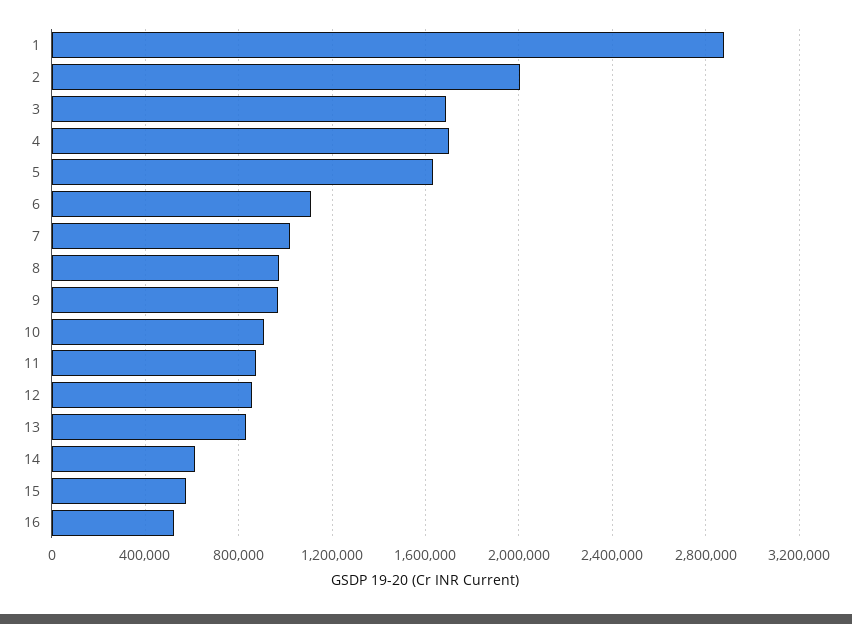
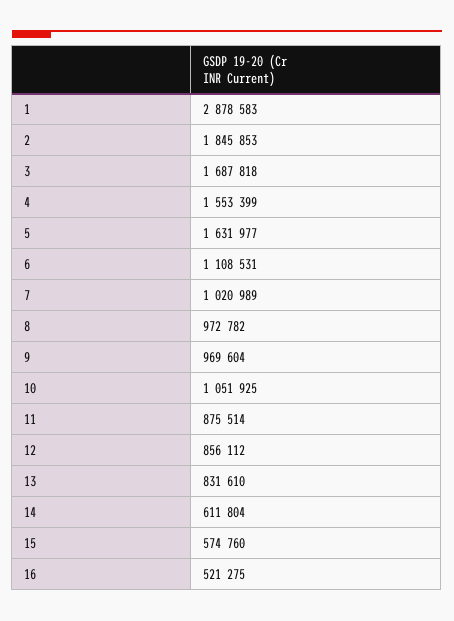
2: 2000000 -> 1845853
4: 1700000 -> 1553399
10: 900000 -> 1051925

